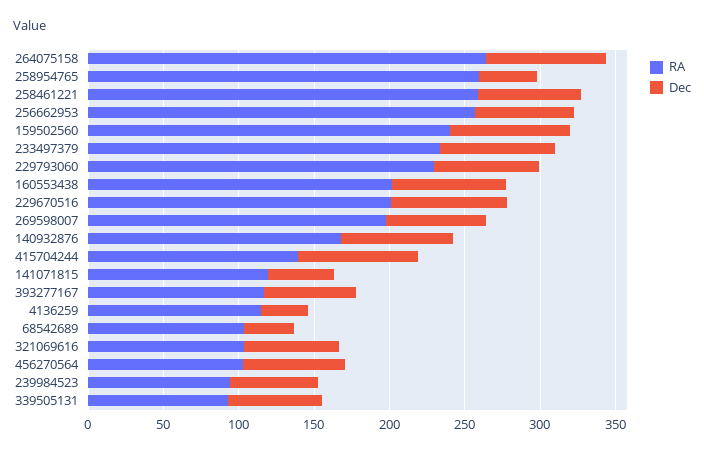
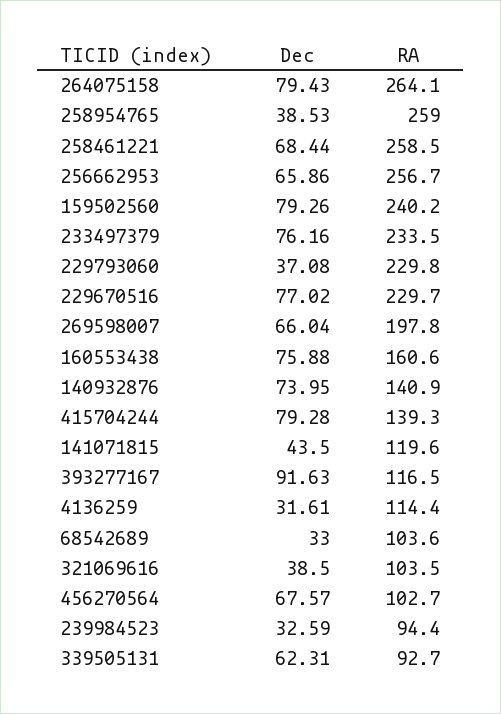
Dec, 229793060: 70 -> 37.08
RA, 160553438: 200 -> 160.6
RA, 229670516: 200 -> 229.7
RA, 140932876: 170 -> 140.9
Dec, 393277167: 60 -> 91.63
Dec, 321069616: 60 -> 38.5
Dec, 239984523: 60 -> 32.59

